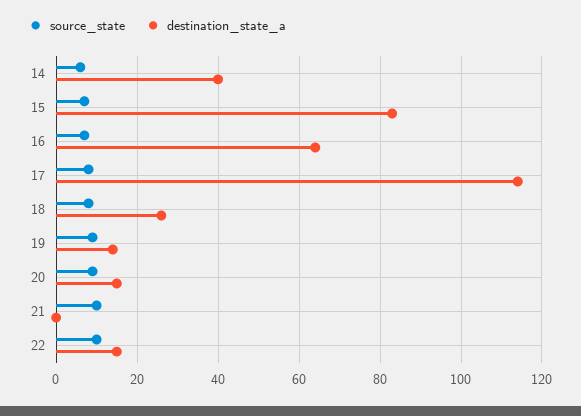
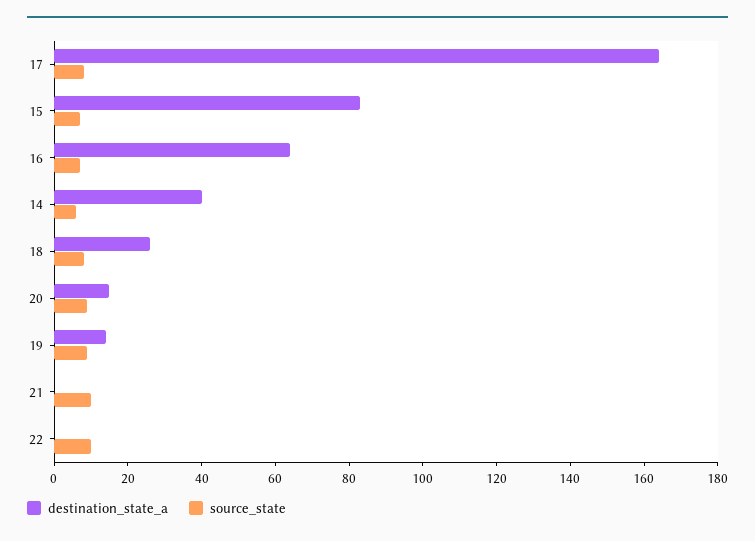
destination_state_a, 17: 115 -> 165
destination_state_a, 22: 15 -> 0

